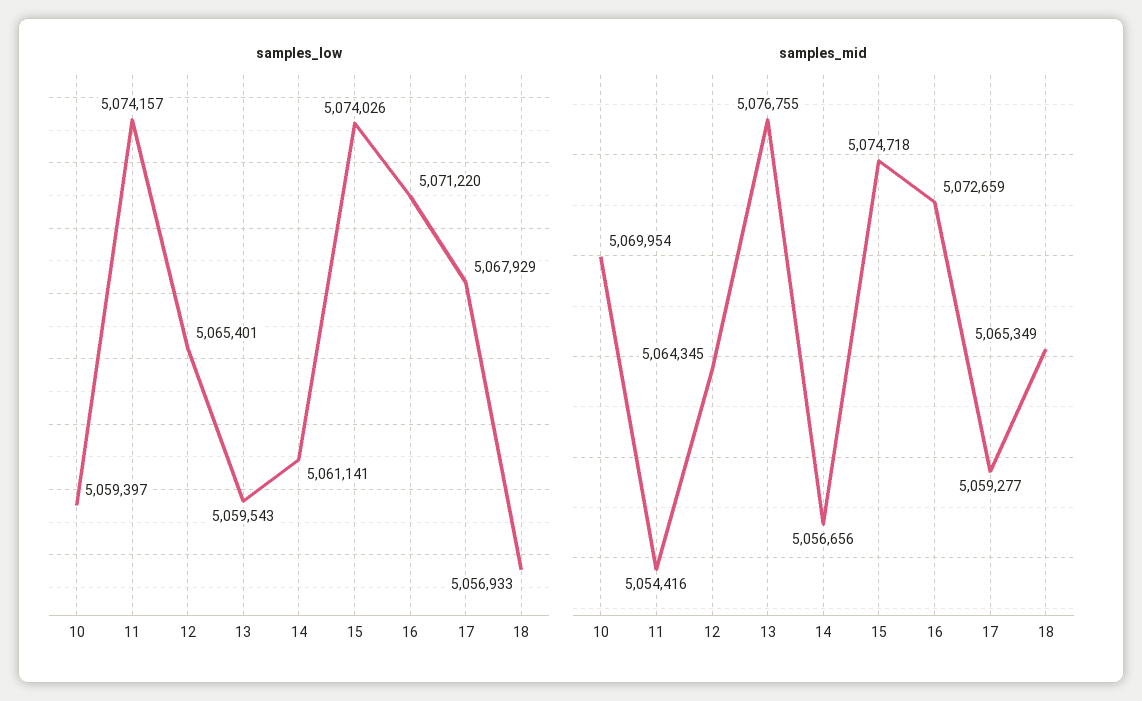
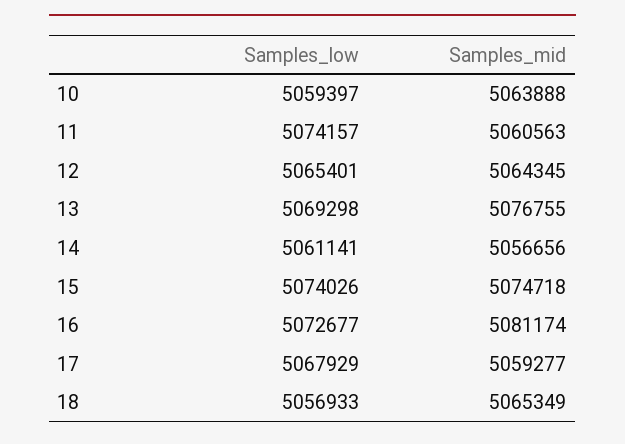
samples_low, 13: 5059543 -> 5069298
samples_low, 16: 5071220 -> 5072677
samples_mid, 10: 5069954 -> 5063888
samples_mid, 11: 5054416 -> 5060563
samples_mid, 16: 5072659 -> 5081174

